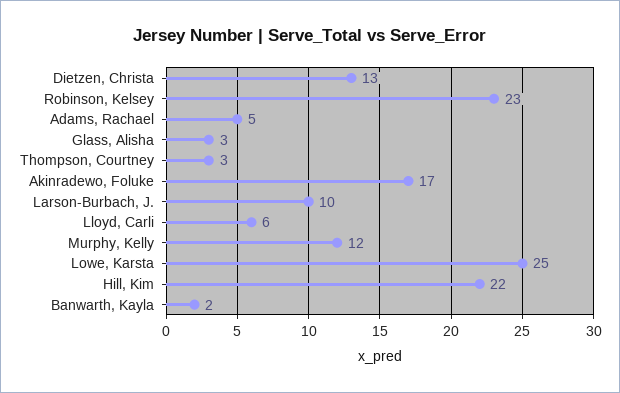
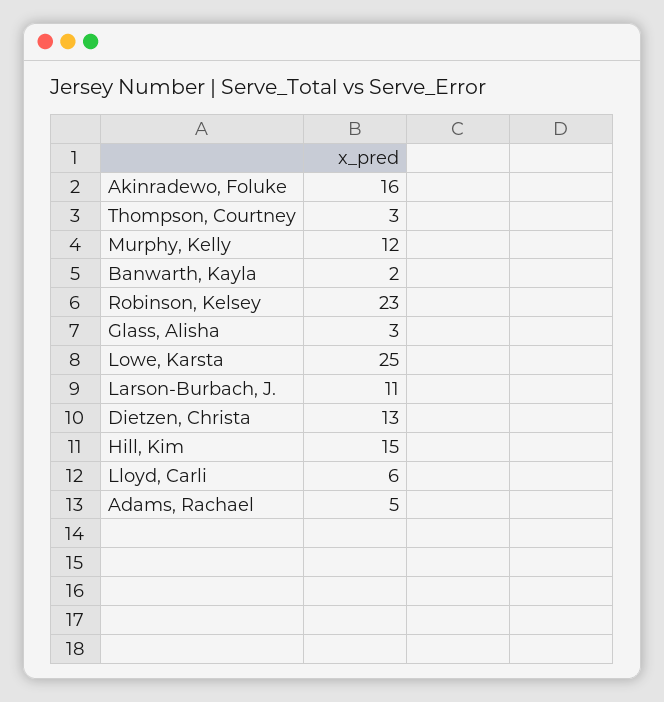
Akinradewo, Foluke: 17 -> 16
Larson-Burbach, J.: 10 -> 11
Hill, Kim: 22 -> 15

